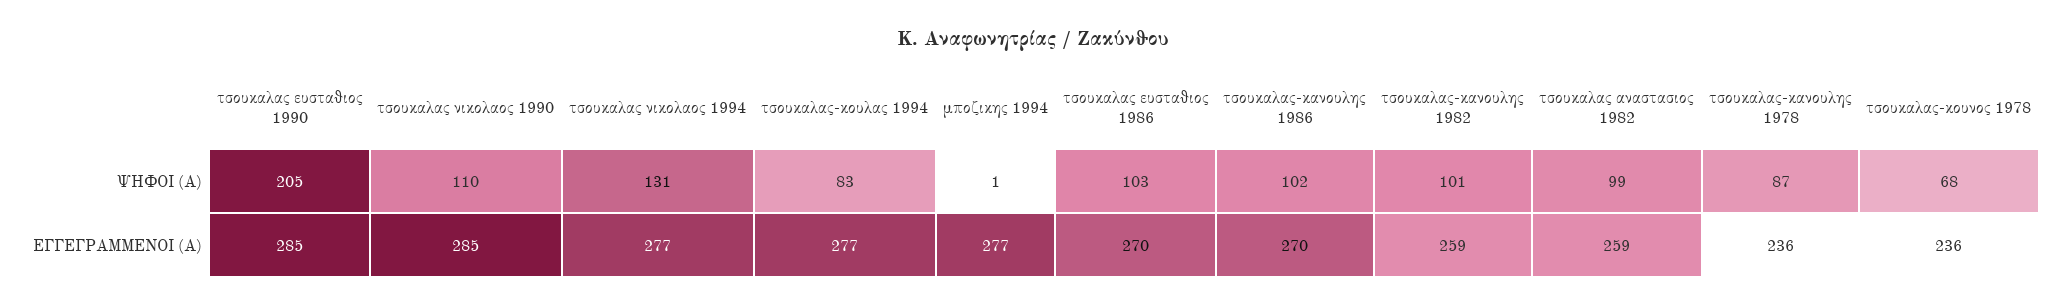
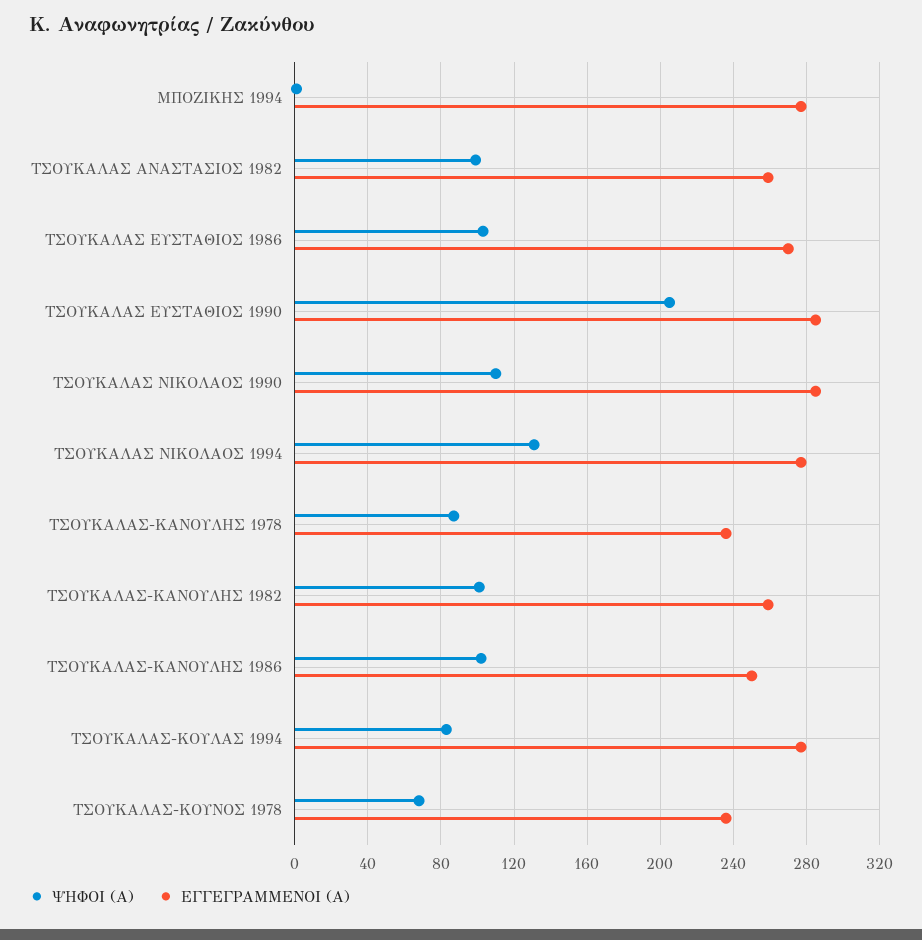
ΕΓΓΕΓΡΑΜΜΕΝΟΙ (Α), τσουκαλας-κανουλης 1986: 270 -> 250

